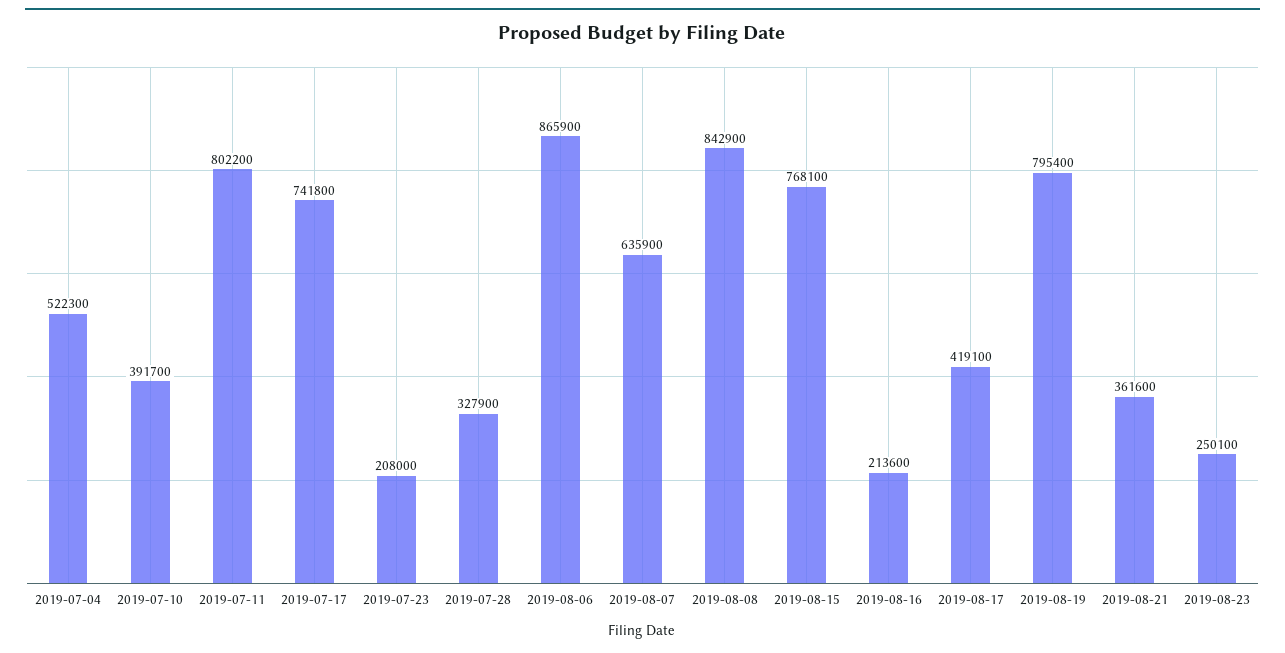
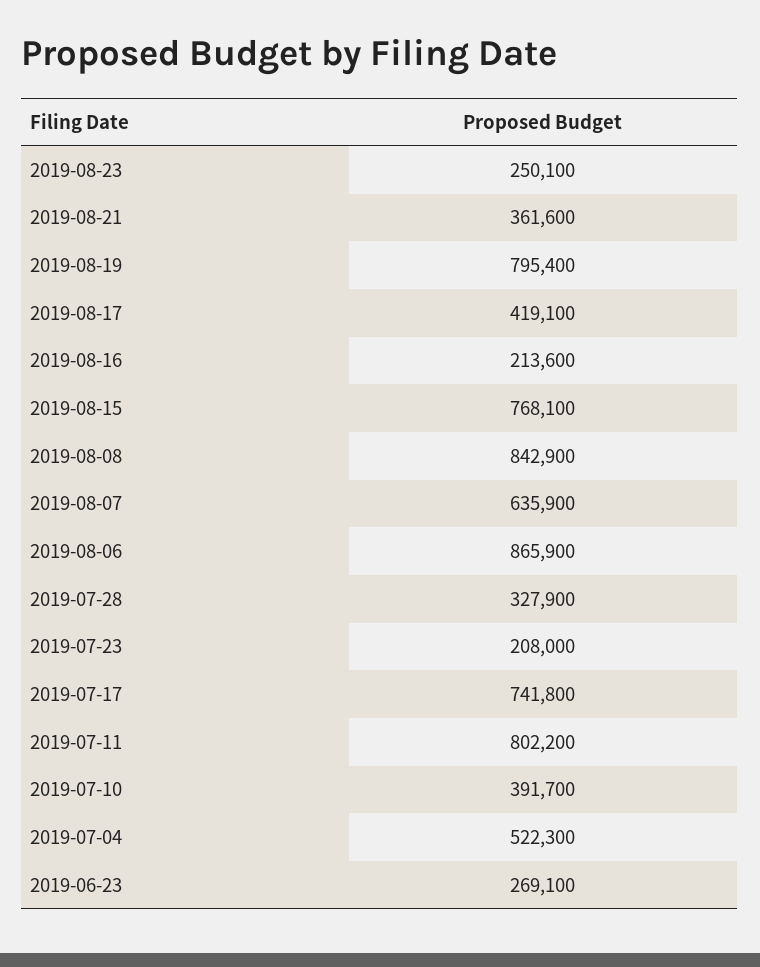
2019-06-23: none -> 269100

